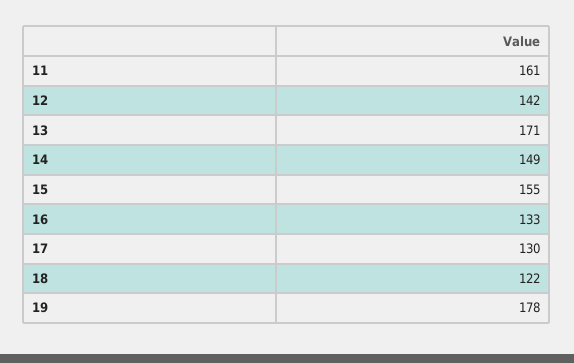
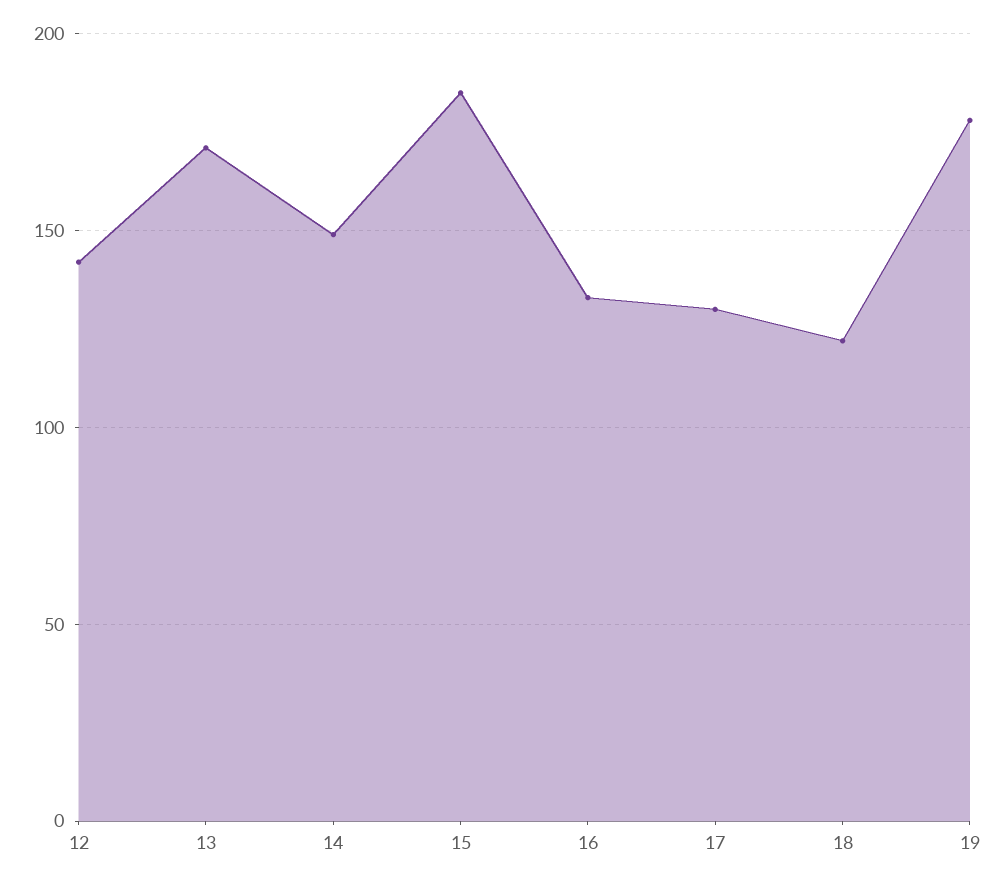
11: 161 -> none
15: 155 -> 185

